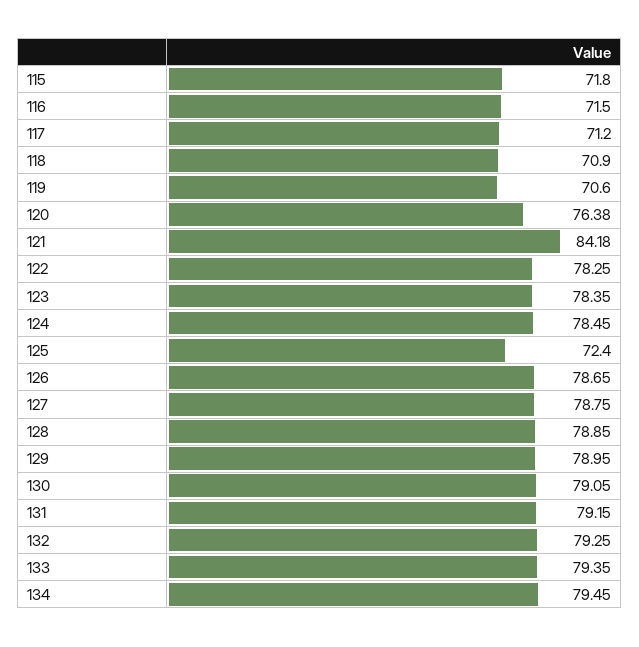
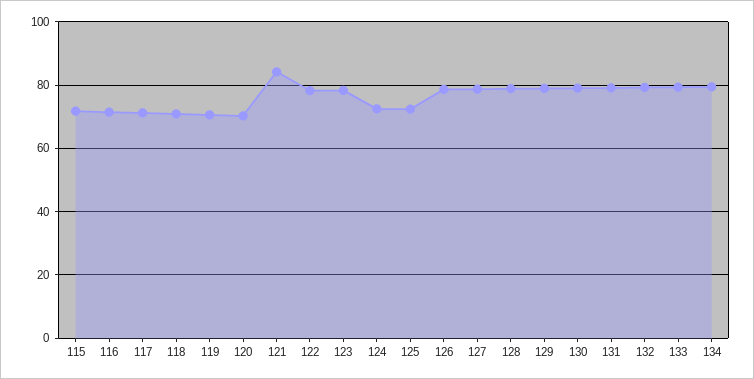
120: 76.38 -> 70
124: 78.45 -> 72

